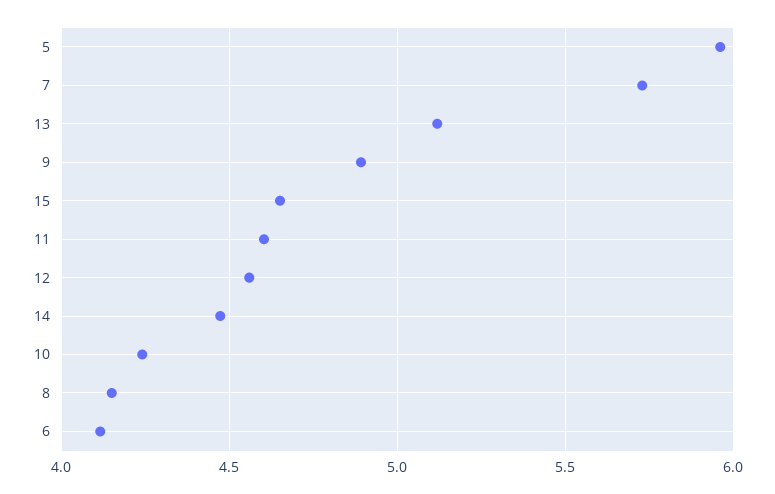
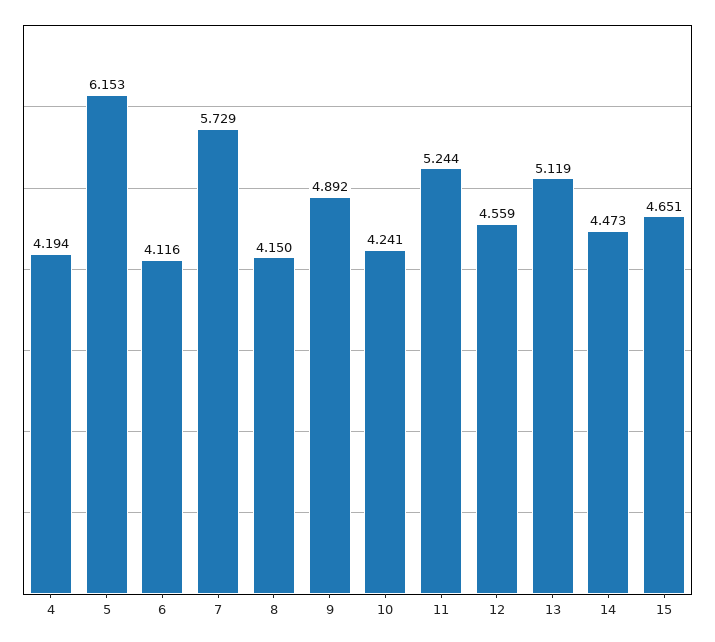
5: 5.95 -> 6.153
11: 4.6 -> 5.244
4: none -> 4.194

